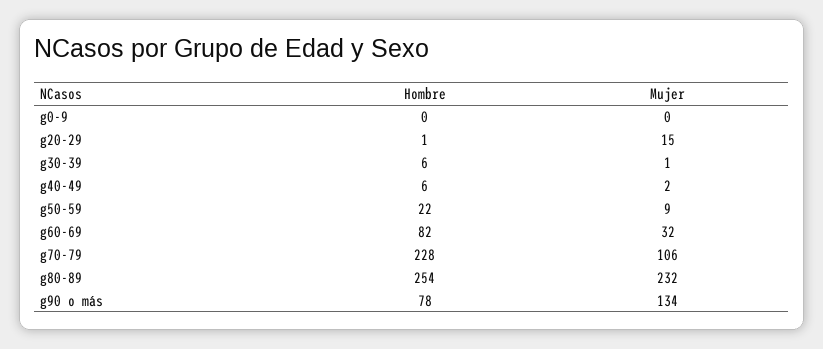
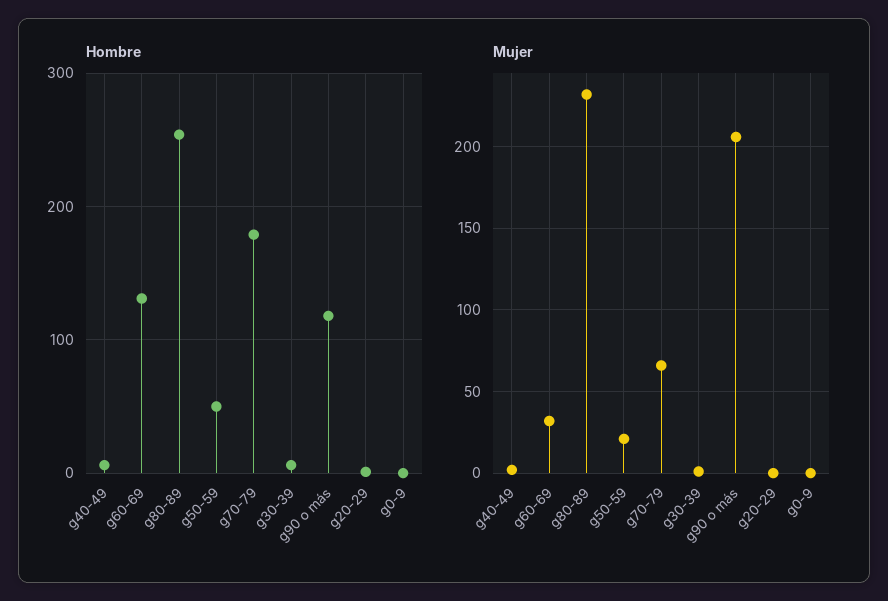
Mujer, g20-29: 15 -> 0
Hombre, g50-59: 22 -> 50
Mujer, g50-59: 9 -> 20
Hombre, g60-69: 82 -> 130
Hombre, g70-79: 228 -> 180
Mujer, g70-79: 106 -> 65
Hombre, g90 o más: 78 -> 120
Mujer, g90 o más: 134 -> 205

